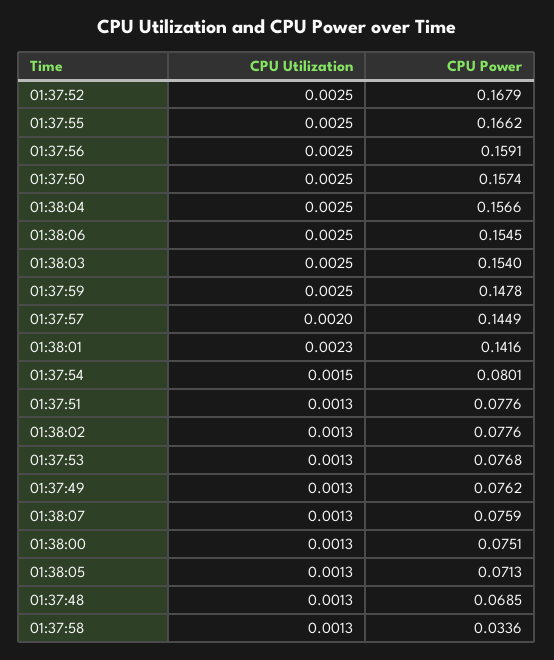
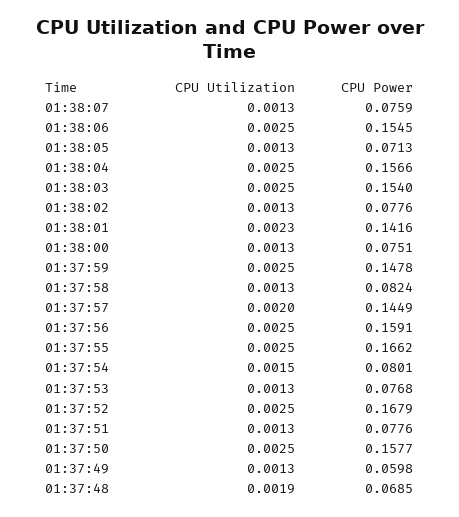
CPU Power, 01:37:50: 0.1574 -> 0.1577
CPU Power, 01:37:49: 0.0762 -> 0.0598
CPU Utilization, 01:37:48: 0.0013 -> 0.0019
CPU Power, 01:37:58: 0.0336 -> 0.0824

